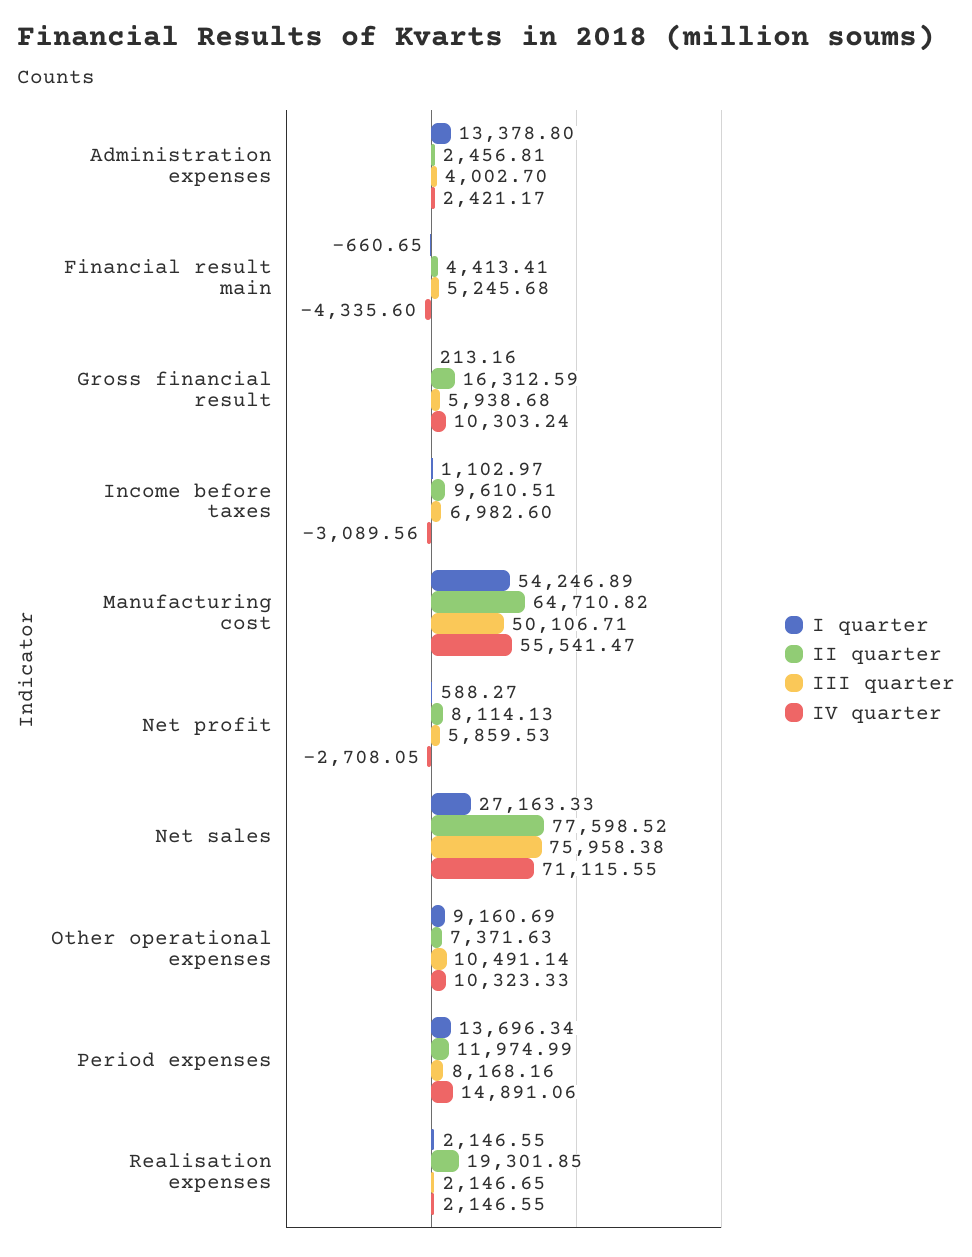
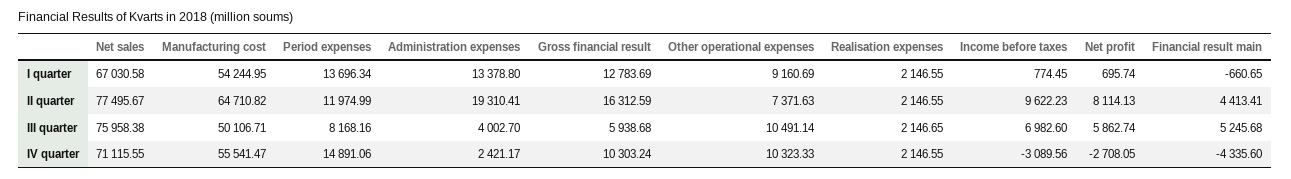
II quarter, Administration expenses: 2456.81 -> 19310.41
I quarter, Gross financial result: 213.16 -> 12783.69
I quarter, Income before taxes: 1102.97 -> 774.45
II quarter, Income before taxes: 9610.51 -> 9622.23
I quarter, Manufacturing cost: 54246.89 -> 54244.95
I quarter, Net profit: 588.27 -> 695.74
III quarter, Net profit: 5859.53 -> 5862.74
I quarter, Net sales: 27163.33 -> 67030.58
II quarter, Net sales: 77598.52 -> 77495.67
II quarter, Realisation expenses: 19301.85 -> 2146.55

